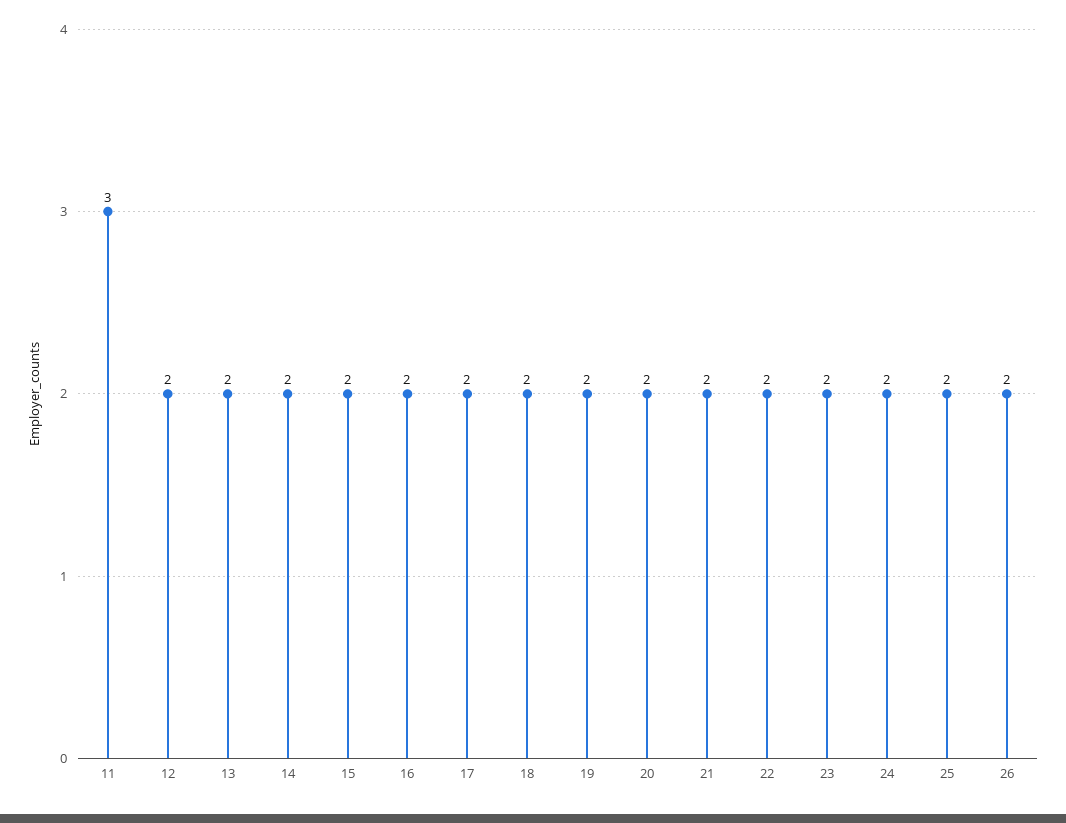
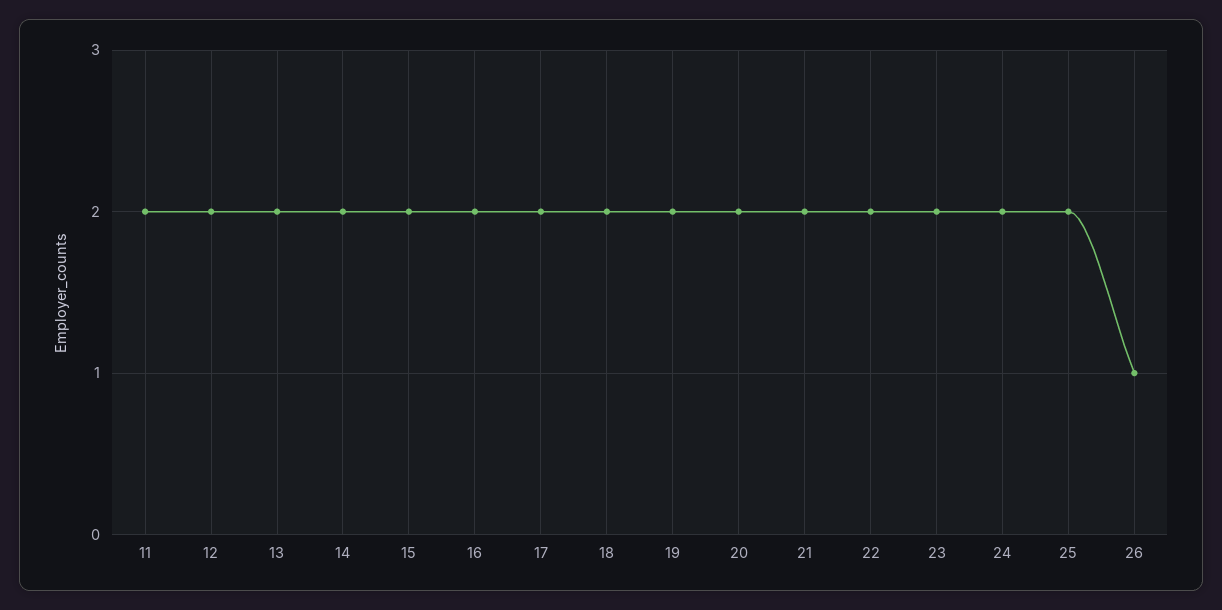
11: 3 -> 2
26: 2 -> 1

